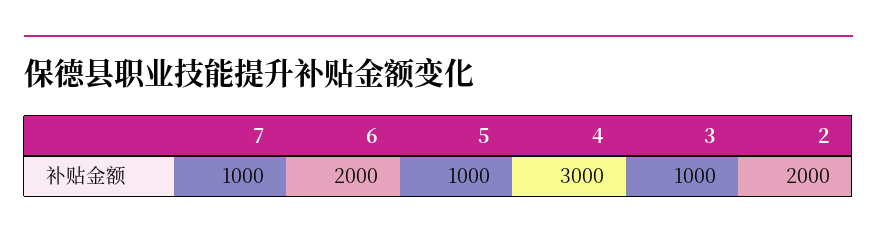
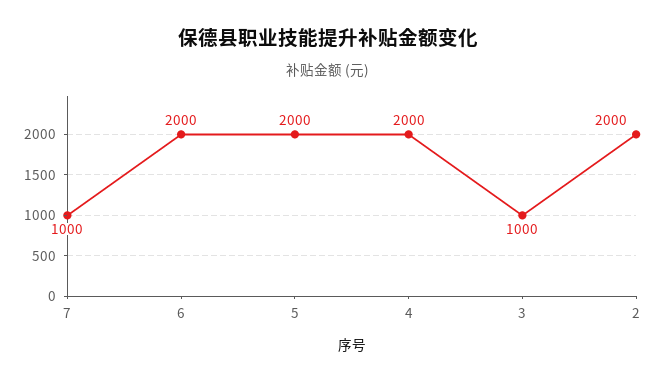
5: 1000 -> 2000
4: 3000 -> 2000

